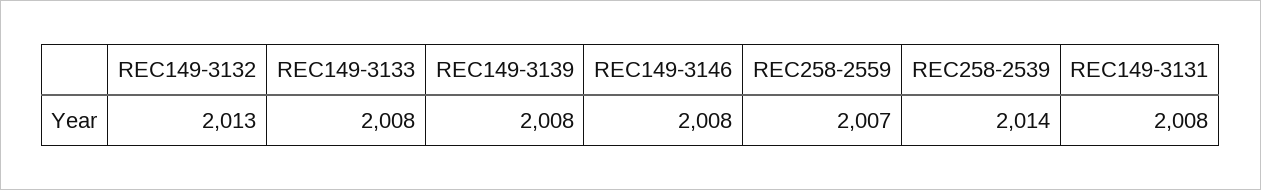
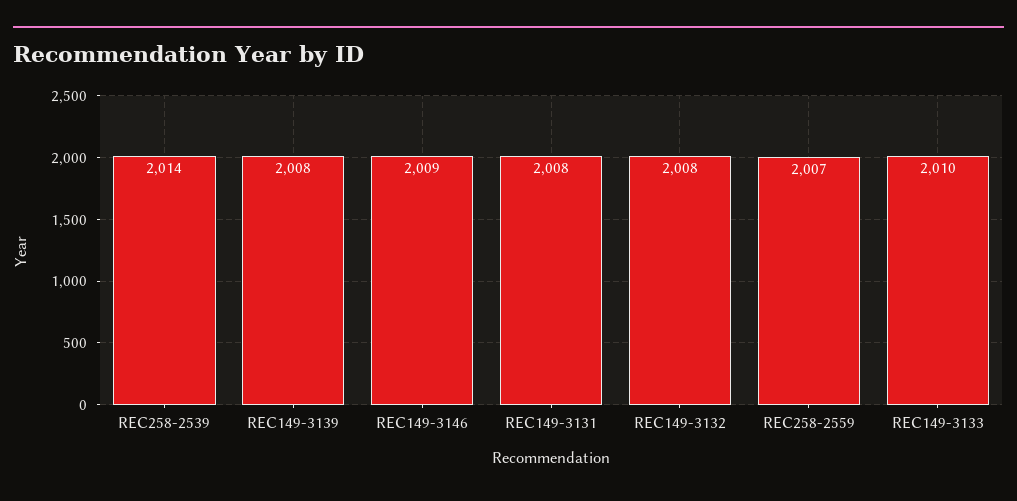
REC149-3132: 2013 -> 2008
REC149-3133: 2008 -> 2010
REC149-3146: 2008 -> 2009

